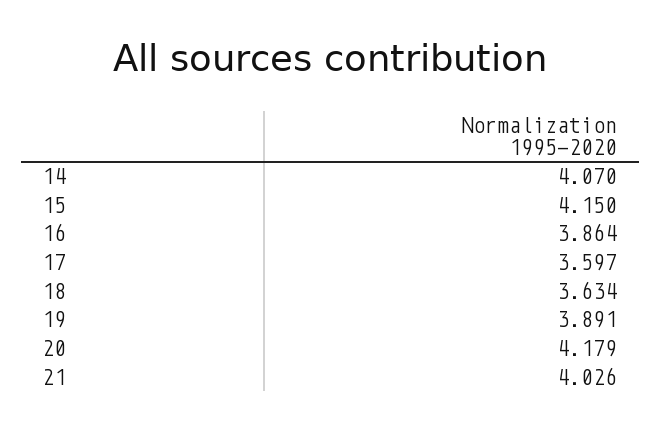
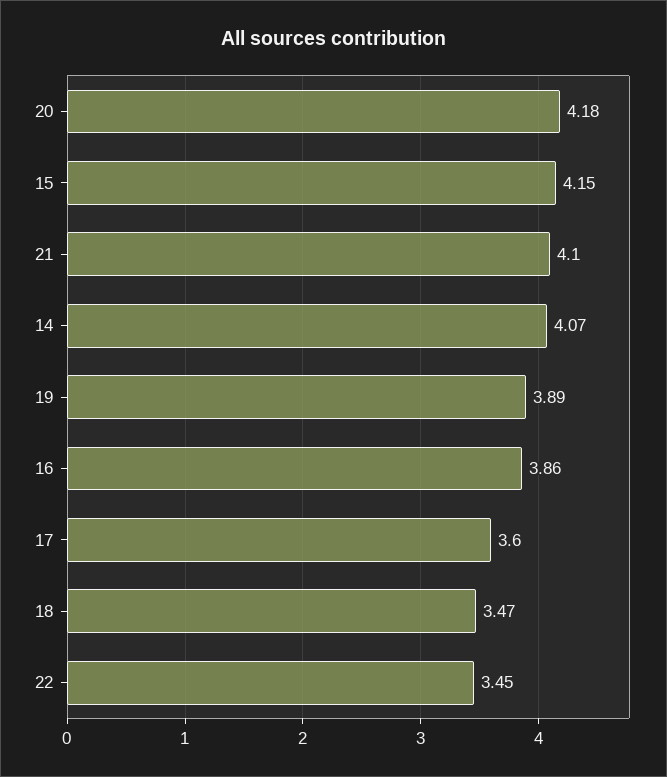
18: 3.634 -> 3.47
21: 4.026 -> 4.1
22: none -> 3.45

